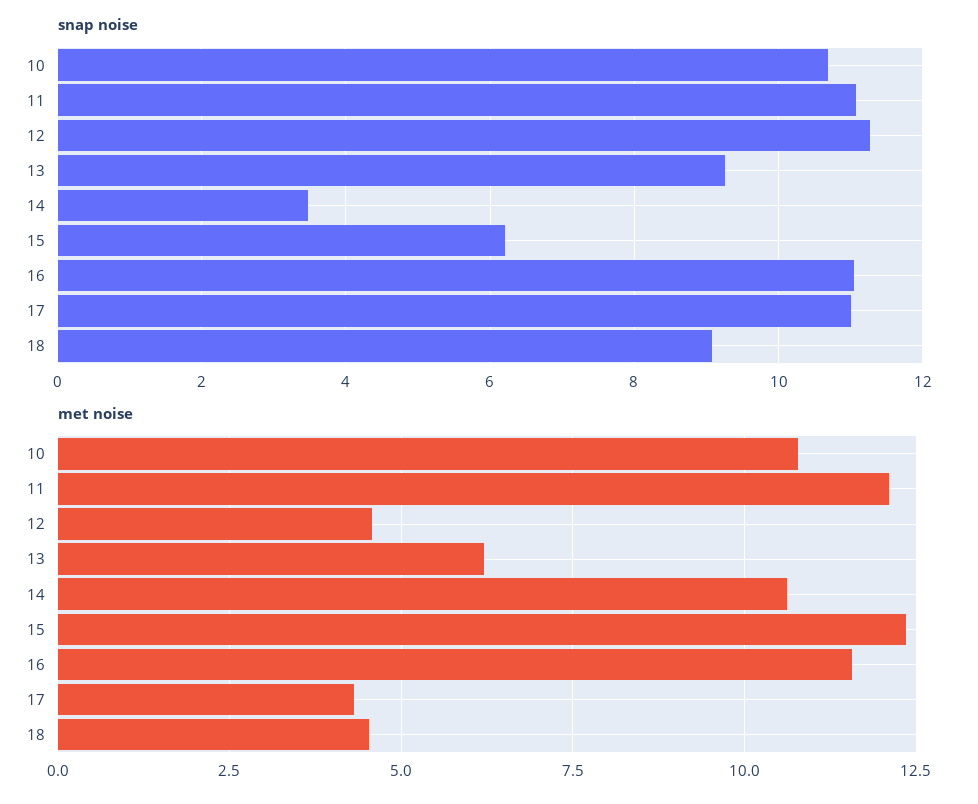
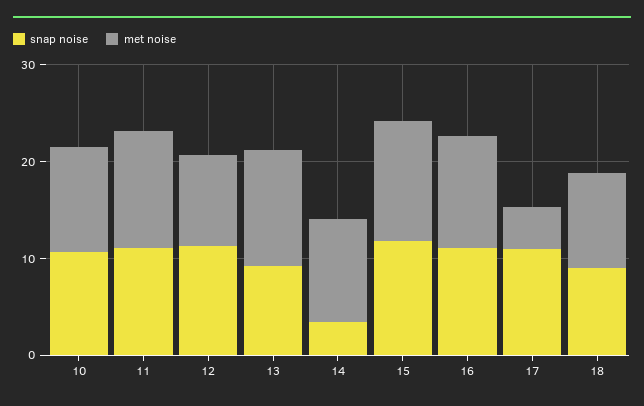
snap noise, 15: 6.2 -> 12
met noise, 12: 4.5 -> 10
met noise, 13: 6.25 -> 12
met noise, 18: 4.5 -> 10

